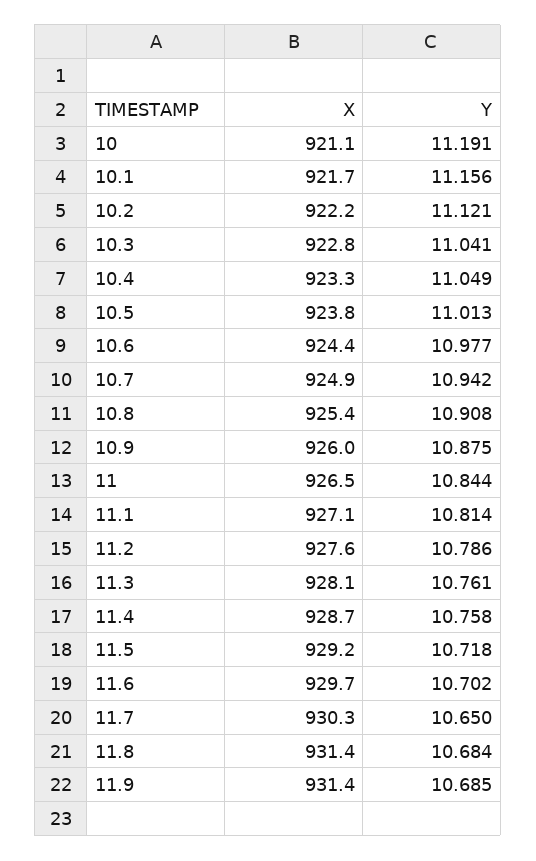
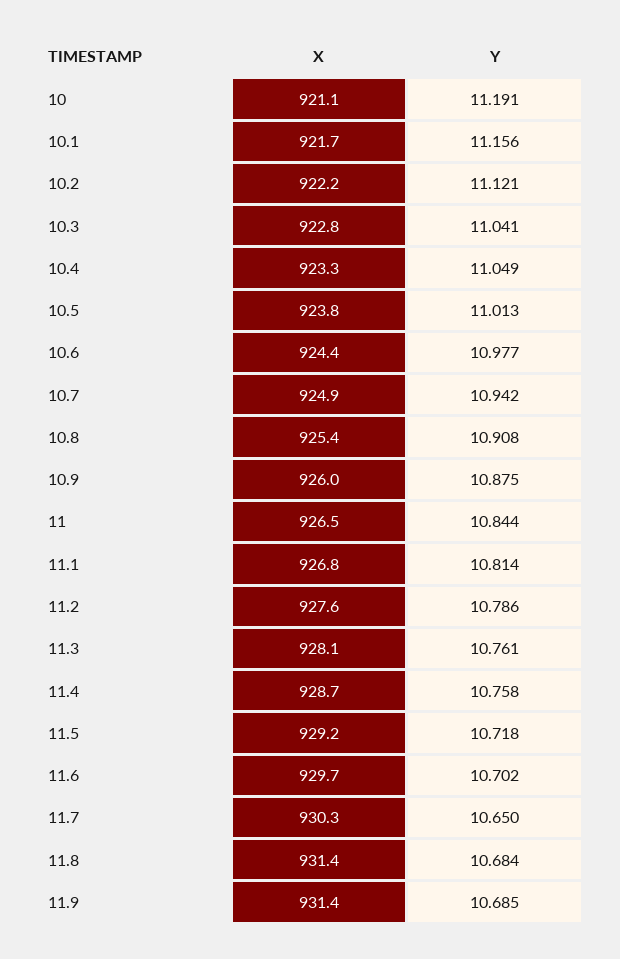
X, 11.1: 927.1 -> 926.8

